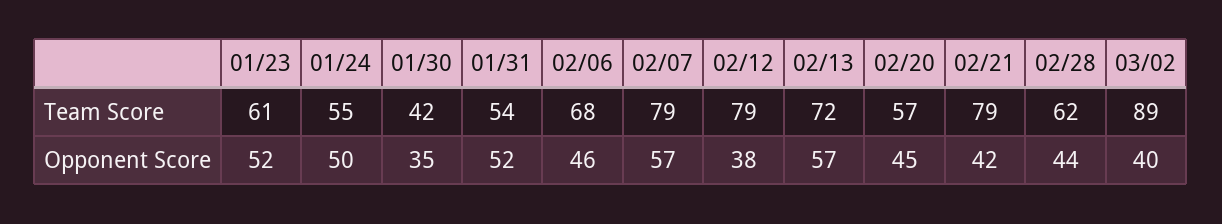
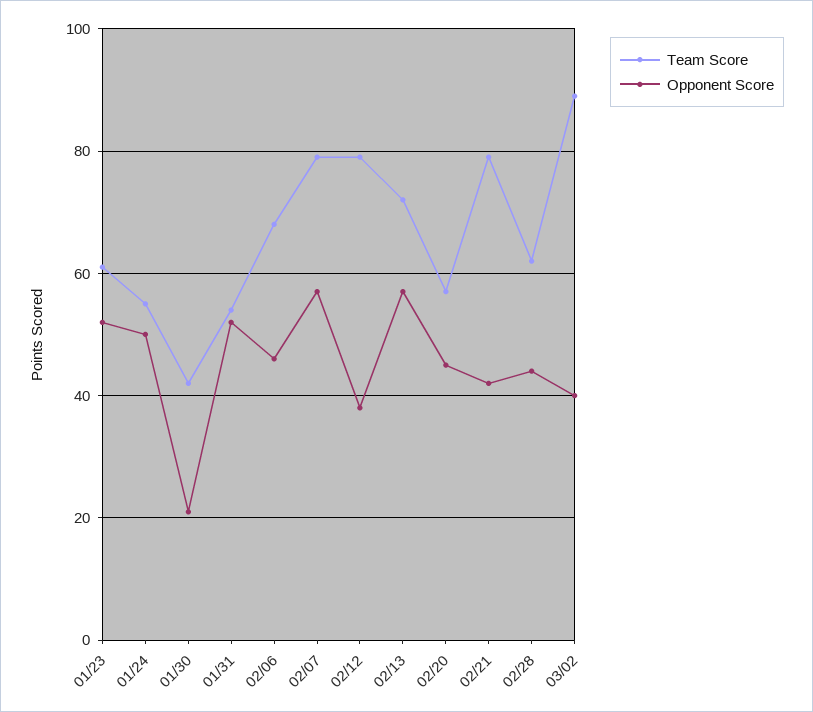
Opponent Score, 01/30: 35 -> 20

